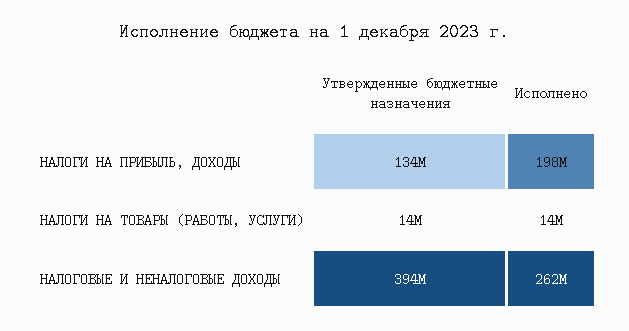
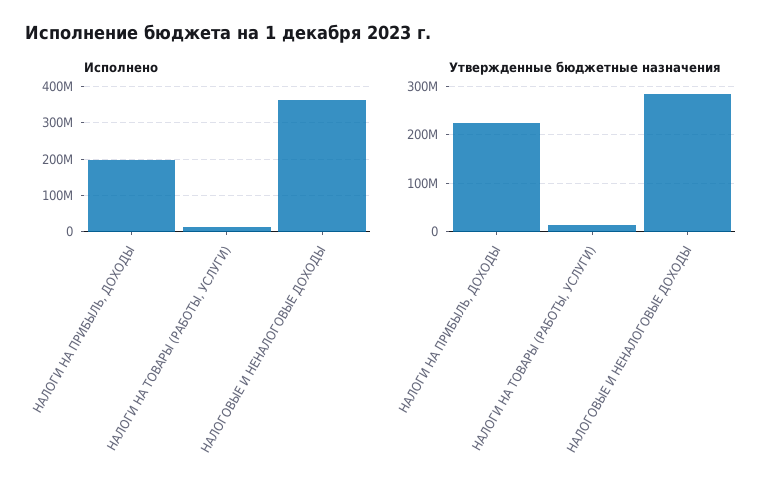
Утвержденные бюджетные назначения, НАЛОГИ НА ПРИБЫЛЬ, ДОХОДЫ: 134000000 -> 220000000
Утвержденные бюджетные назначения, НАЛОГОВЫЕ И НЕНАЛОГОВЫЕ ДОХОДЫ: 394000000 -> 280000000
Исполнено, НАЛОГОВЫЕ И НЕНАЛОГОВЫЕ ДОХОДЫ: 262000000 -> 360000000

